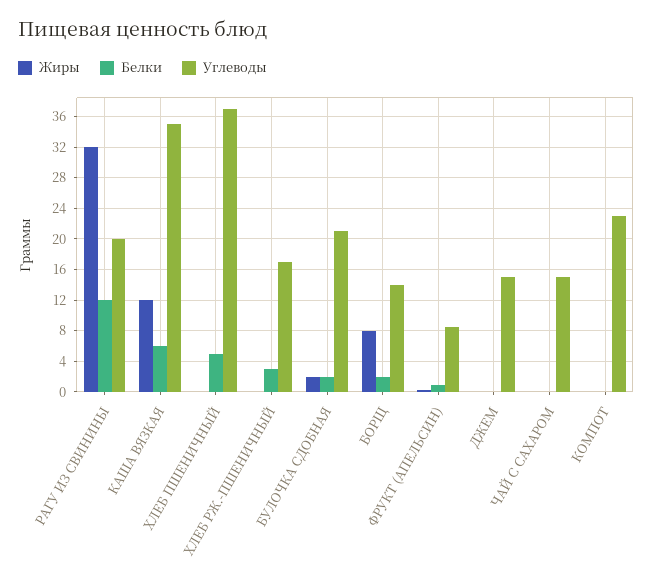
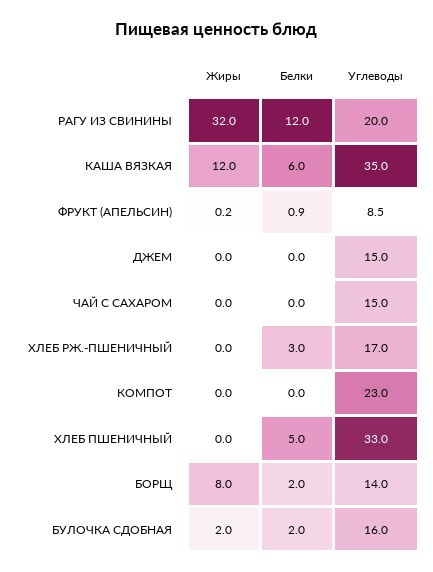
Углеводы, ХЛЕБ ПШЕНИЧНЫЙ: 37 -> 33
Углеводы, БУЛОЧКА СДОБНАЯ: 21 -> 16

